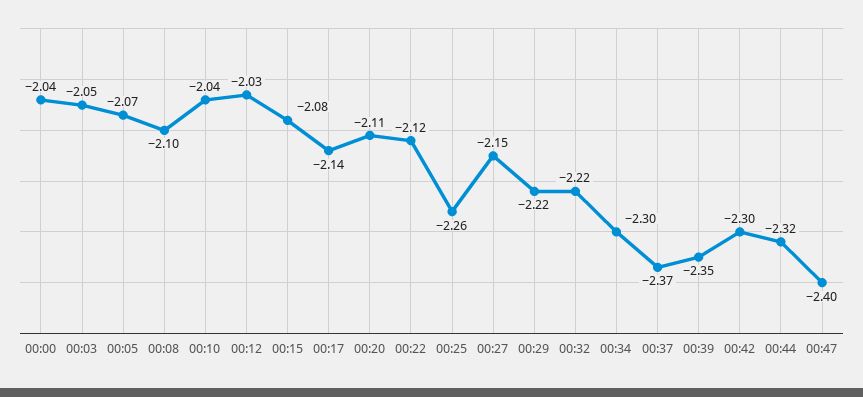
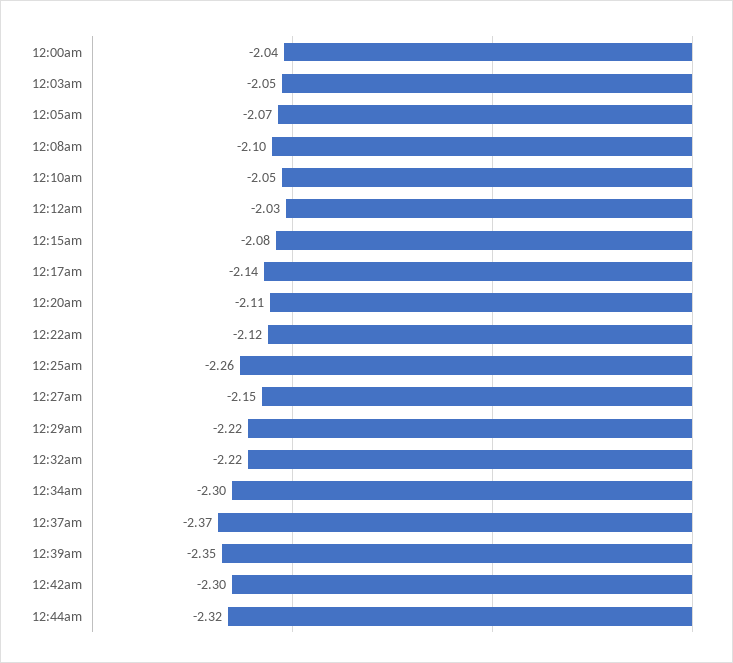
00:10: -2.04 -> -2.05
00:47: -2.4 -> none

